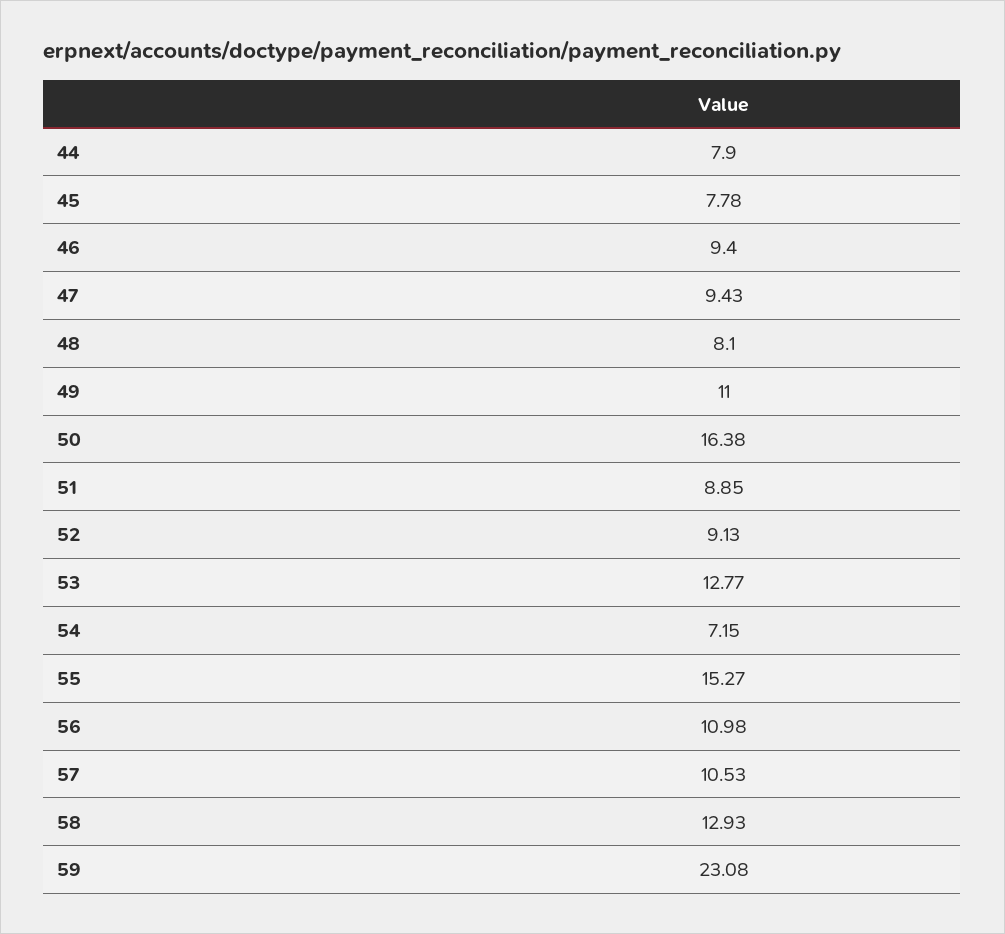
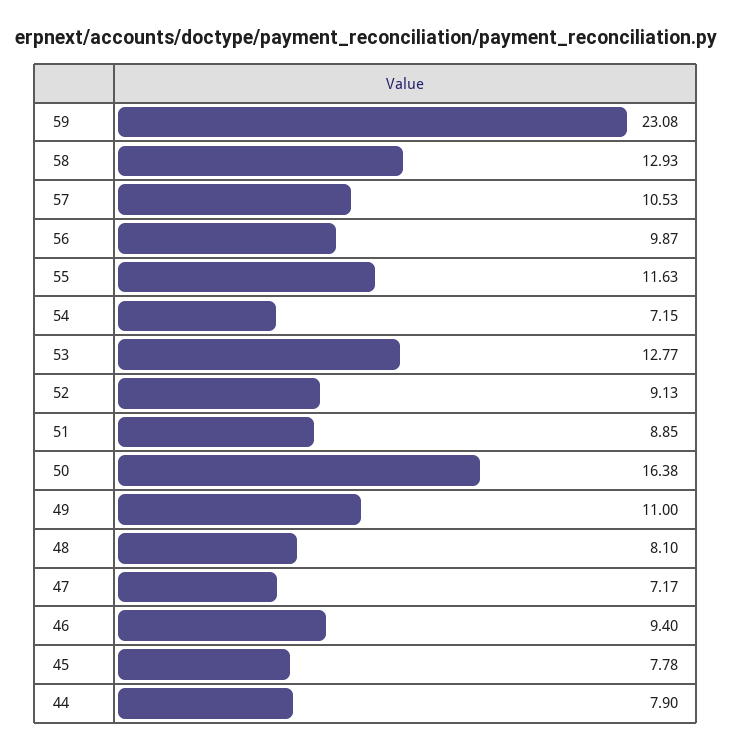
47: 9.43 -> 7.17
55: 15.27 -> 11.63
56: 10.98 -> 9.87

